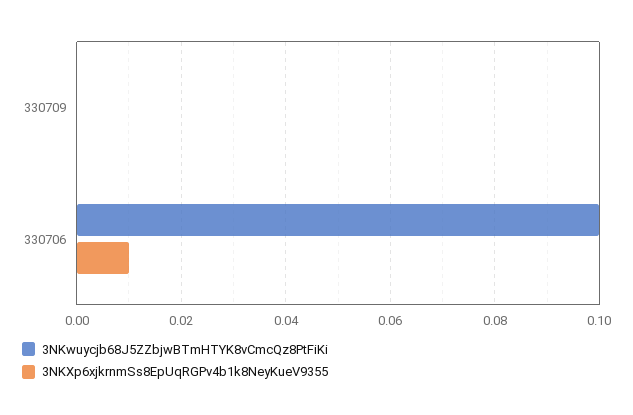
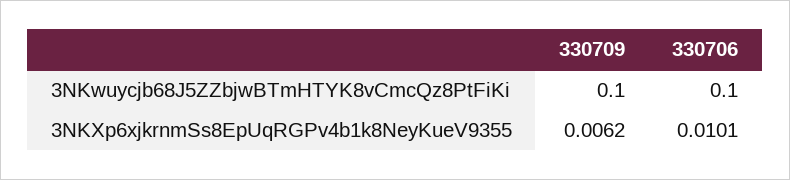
3NKwuycjb68J5ZZbjwBTmHTYK8vCmcQz8PtFiKi, 330709: 0 -> 0.1
3NKXp6xjkrnmSs8EpUqRGPv4b1k8NeyKueV9355, 330709: 0 -> 0.0062

